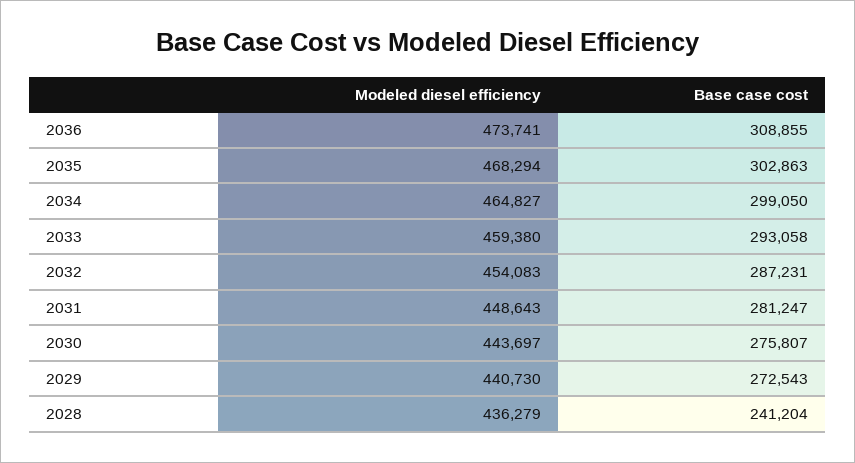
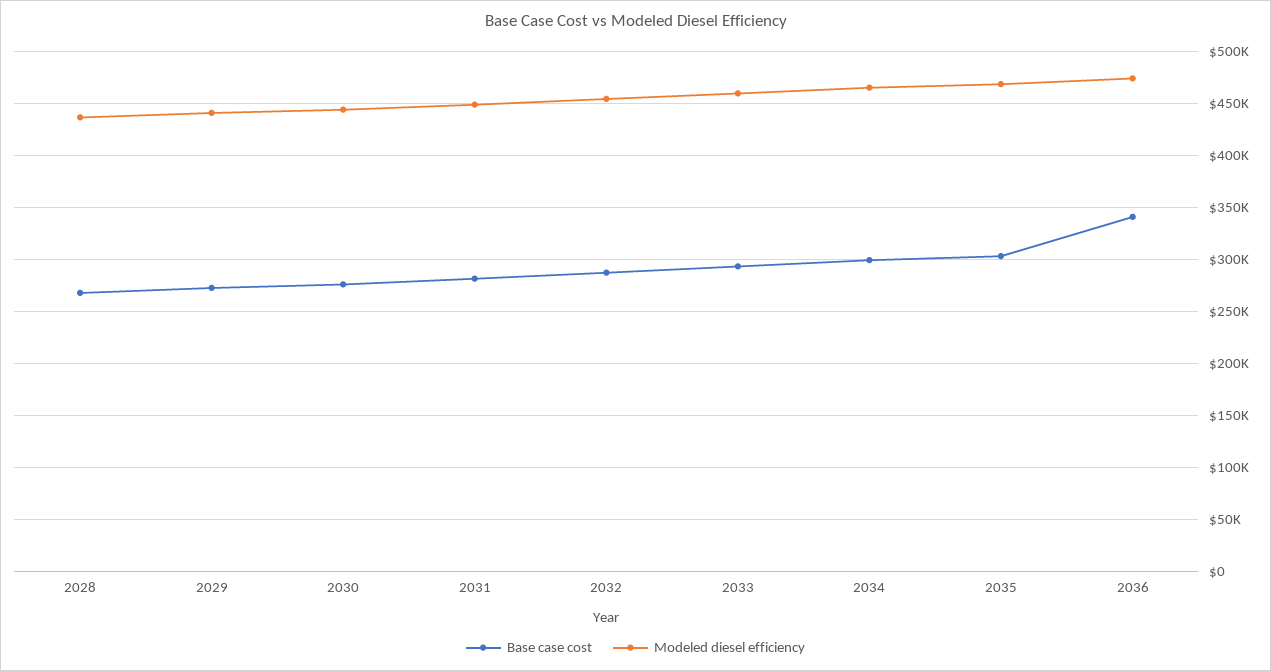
Base case cost, 2036: 308855 -> 340000
Base case cost, 2028: 241204 -> 270000

